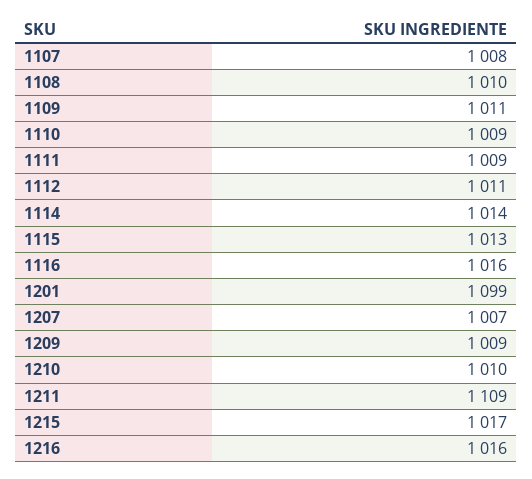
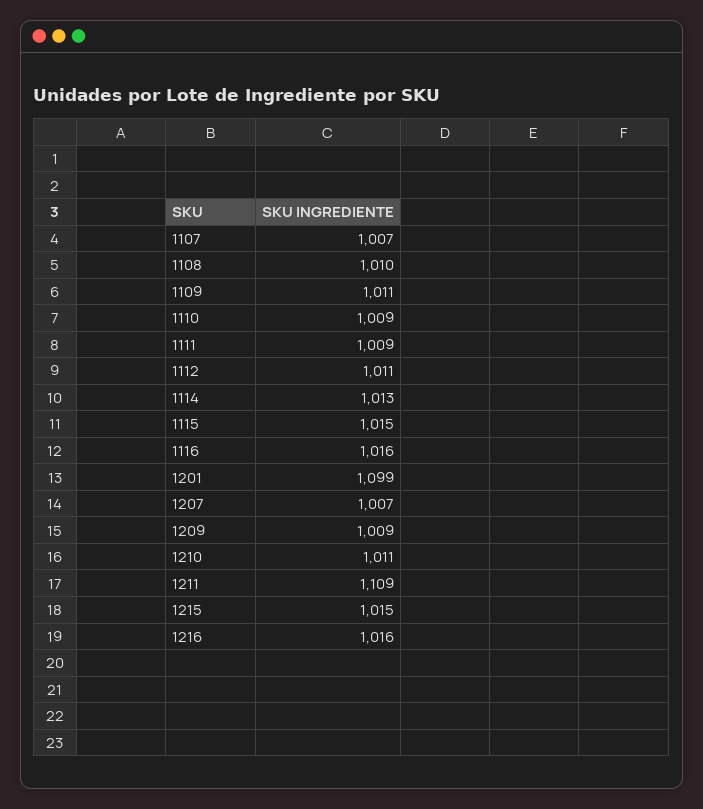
1107: 1008 -> 1007
1114: 1014 -> 1013
1115: 1013 -> 1015
1210: 1010 -> 1011
1215: 1017 -> 1015

